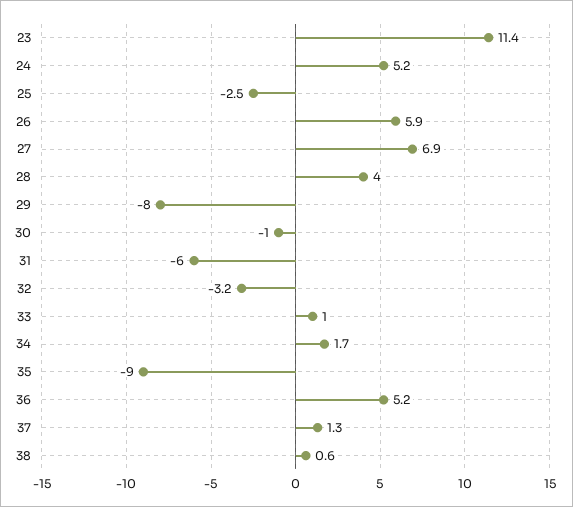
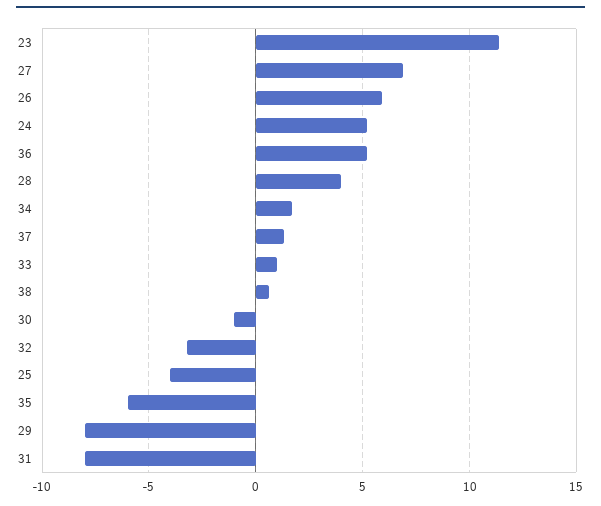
25: -2.5 -> -4
31: -6 -> -8
35: -9 -> -6

